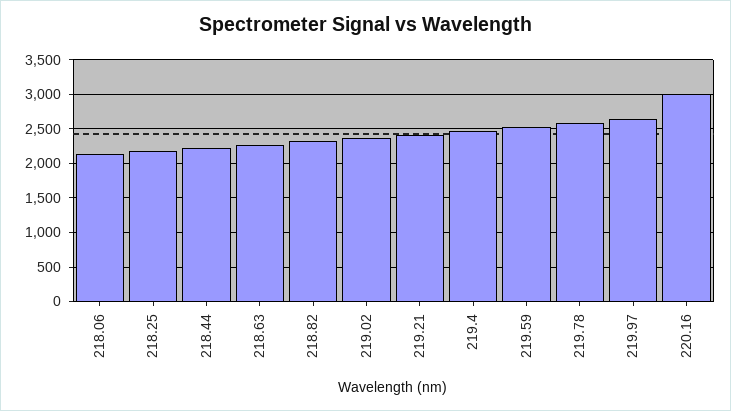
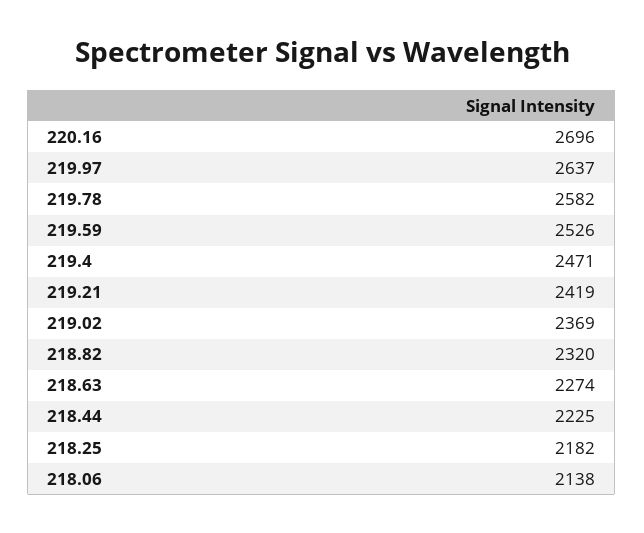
220.16: 3000 -> 2696

